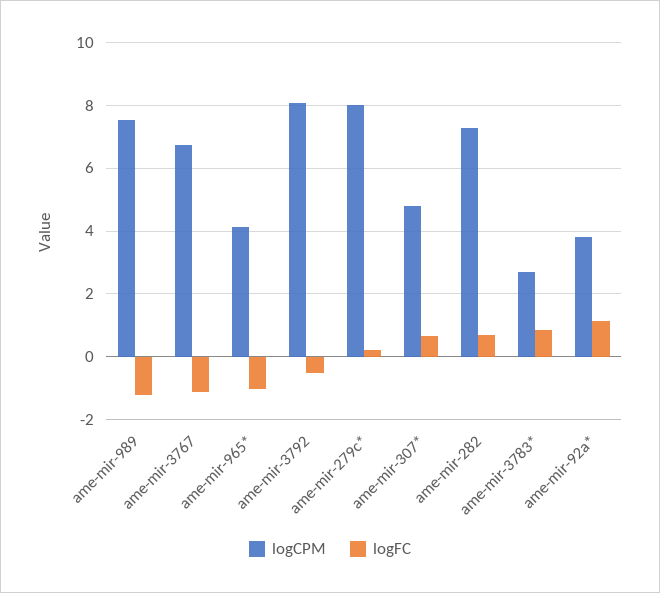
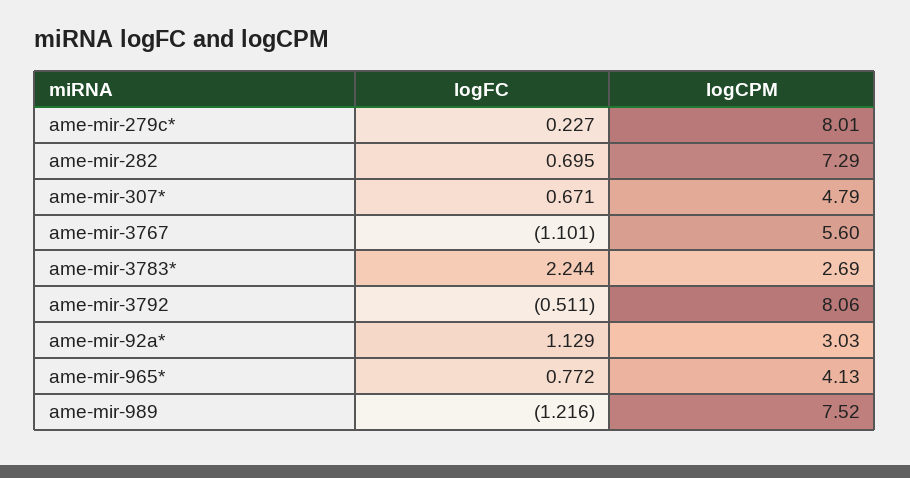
logCPM, ame-mir-3767: 6.8 -> 5.6
logFC, ame-mir-965*: -1 -> 0.772
logFC, ame-mir-3783*: 0.8 -> 2.244
logCPM, ame-mir-92a*: 3.8 -> 3.03

